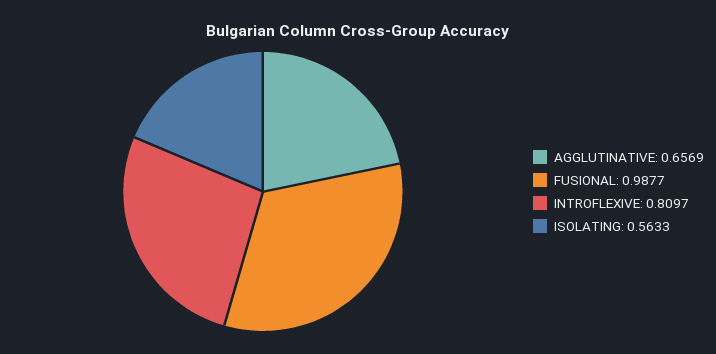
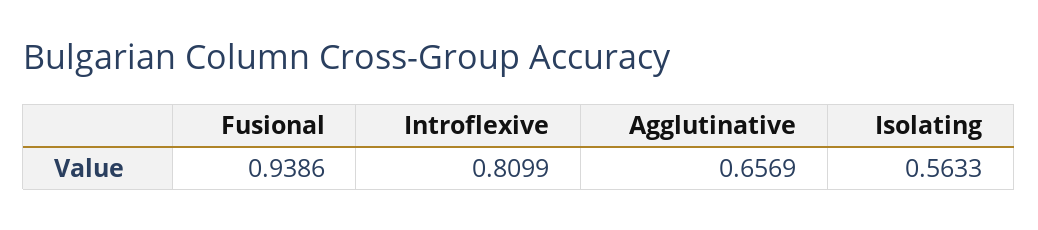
FUSIONAL: 0.9877 -> 0.9386
INTROFLEXIVE: 0.8097 -> 0.8099

